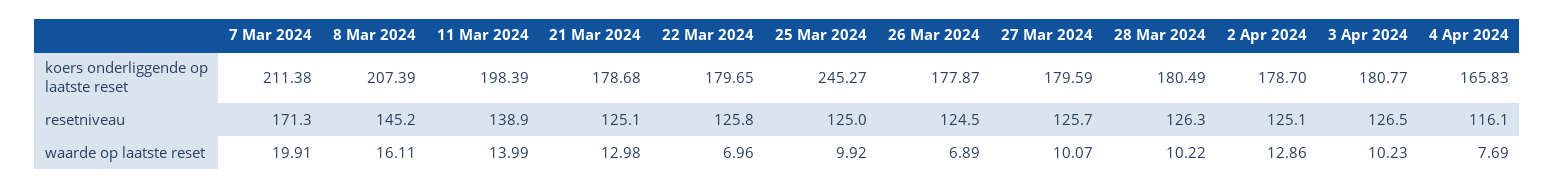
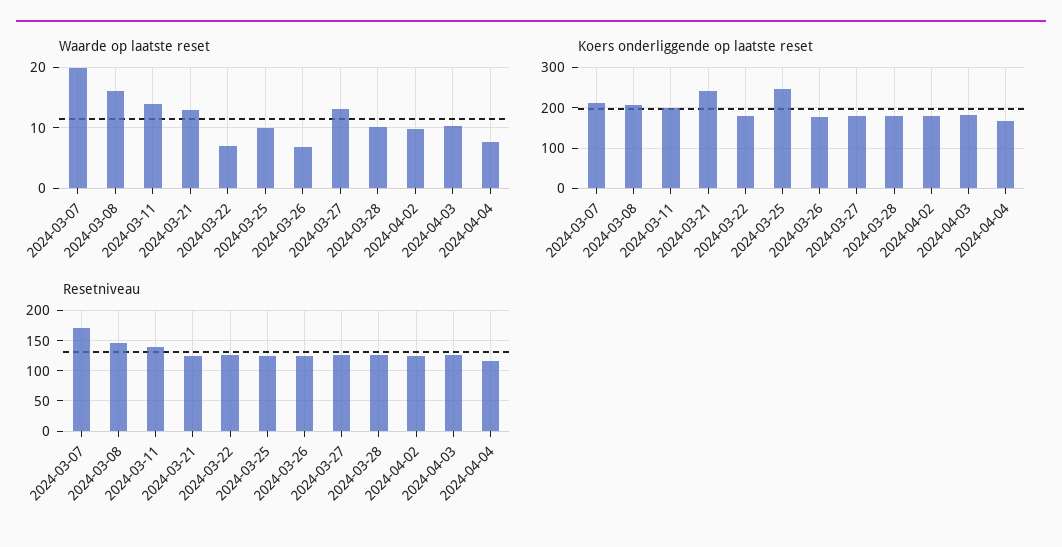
koers onderliggende op laatste reset, 21 Mar 2024: 178.68 -> 240
waarde op laatste reset, 27 Mar 2024: 10.07 -> 13
waarde op laatste reset, 2 Apr 2024: 12.86 -> 10

